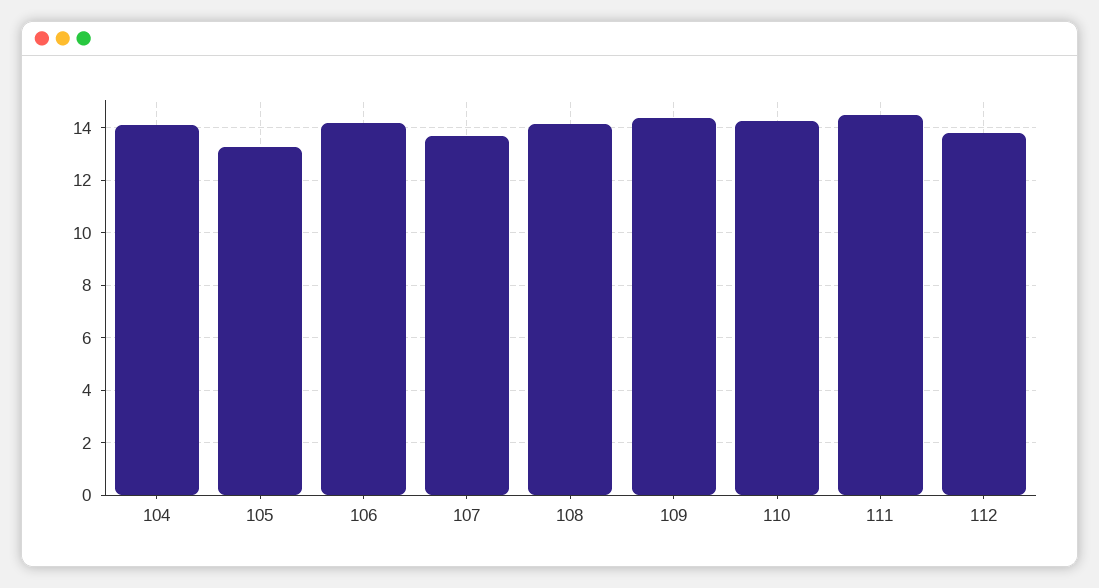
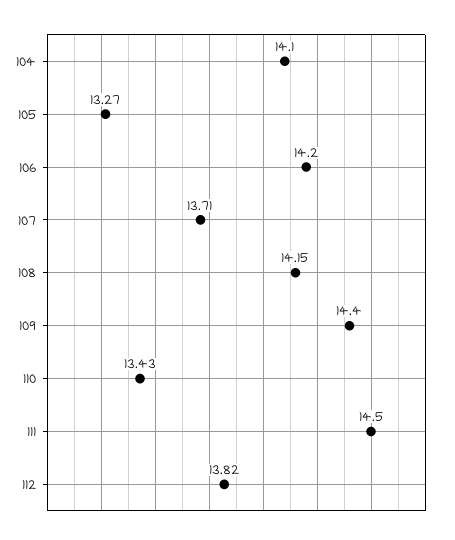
110: 14.25 -> 13.43

